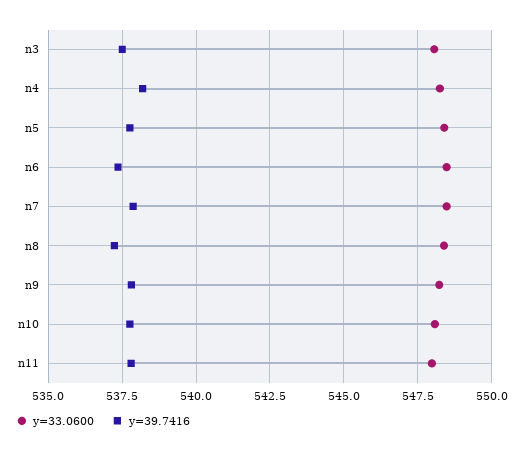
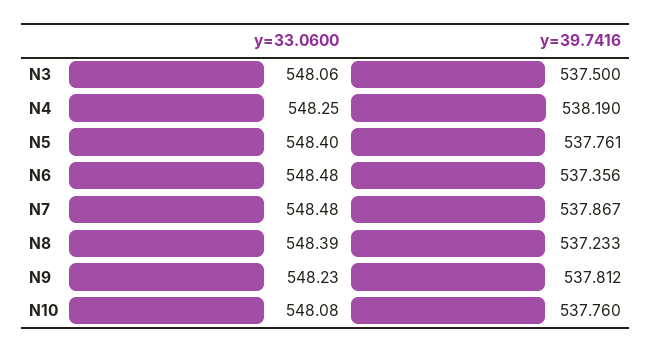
y=33.0600, n11: 548 -> none
y=39.7416, n11: 537.75 -> none

